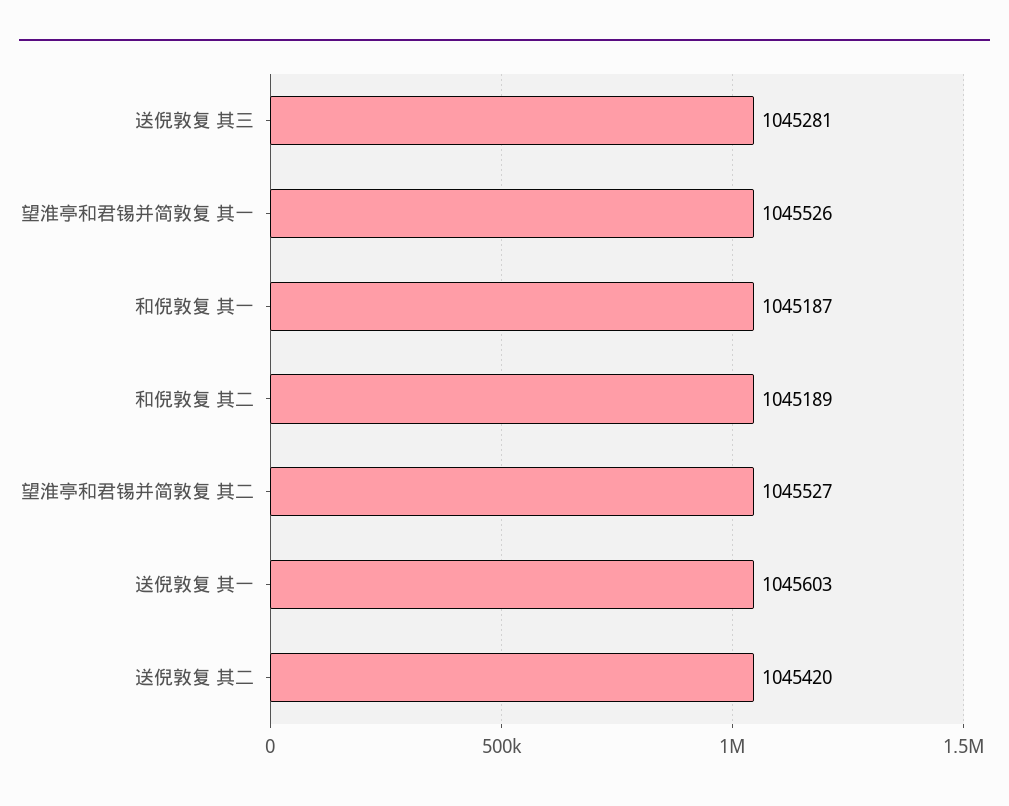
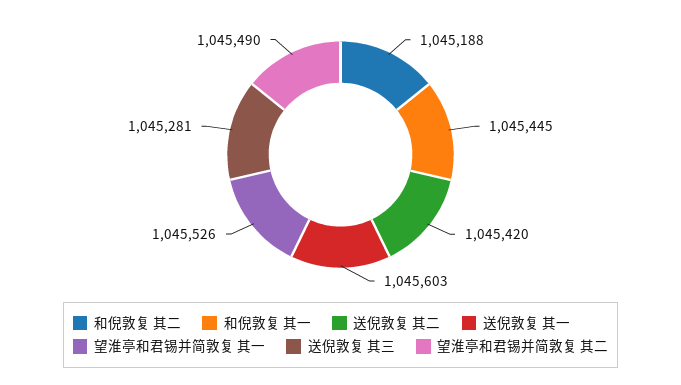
和倪敦复 其一: 1045187 -> 1045445
和倪敦复 其二: 1045189 -> 1045188
望淮亭和君锡并简敦复 其二: 1045527 -> 1045490

